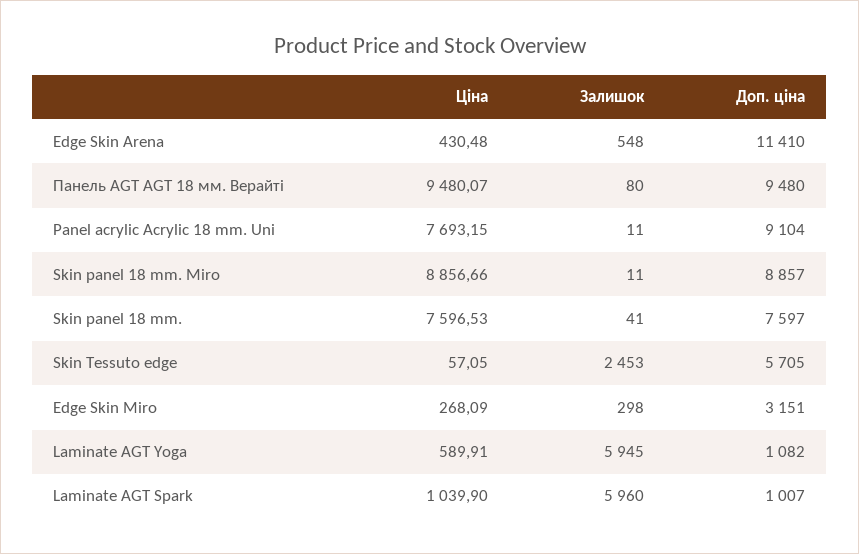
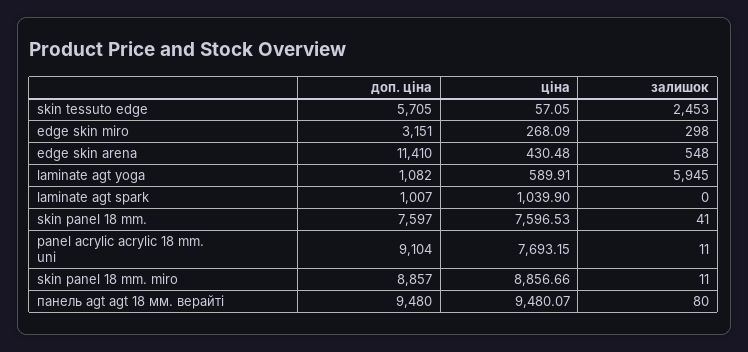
Залишок, Laminate AGT Spark: 5960 -> 0

